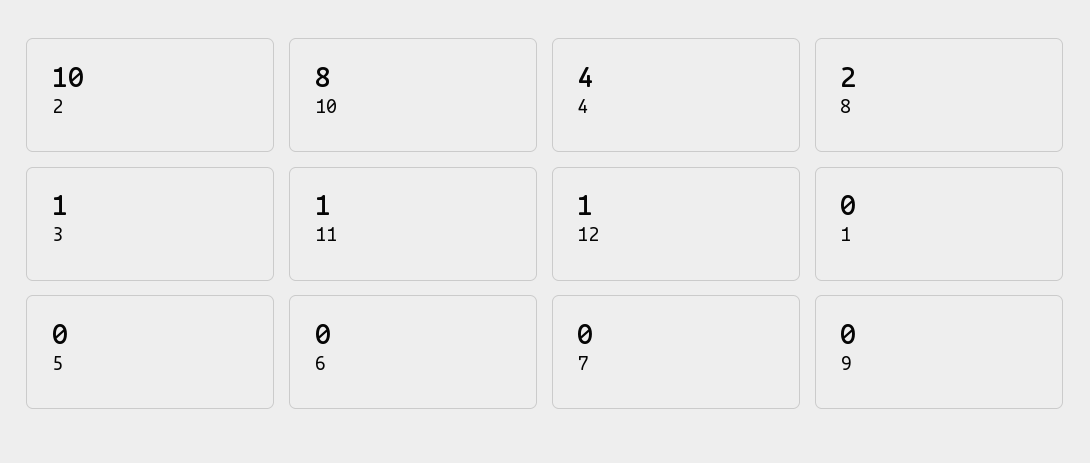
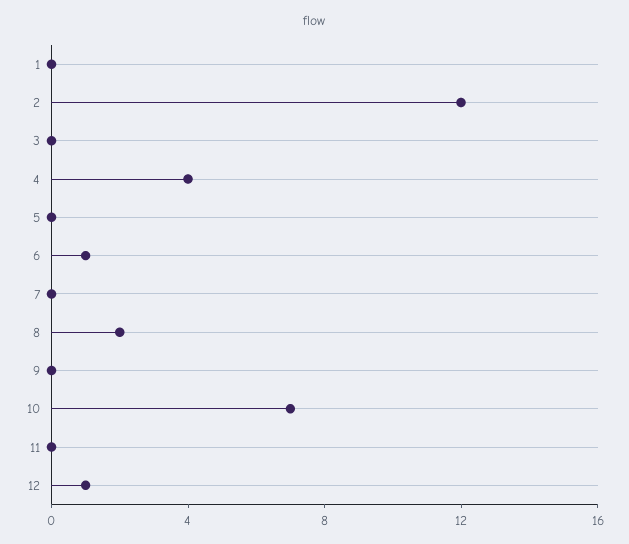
2: 10 -> 12
10: 8 -> 7
3: 1 -> 0
11: 1 -> 0
6: 0 -> 1

